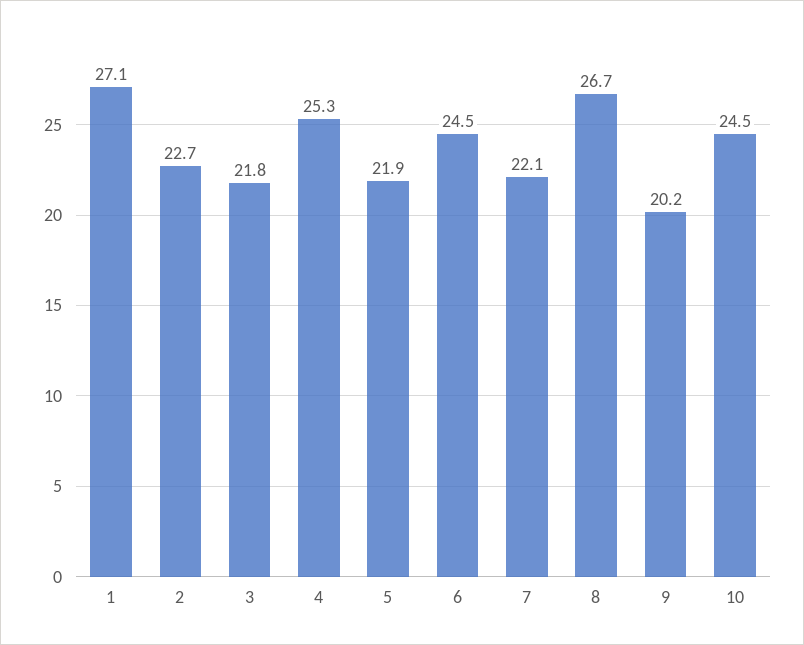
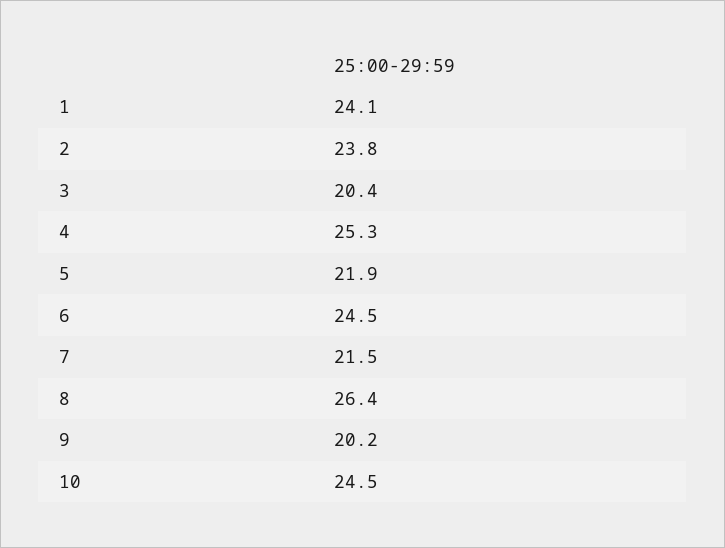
1: 27.1 -> 24.1
2: 22.7 -> 23.8
3: 21.8 -> 20.4
7: 22.1 -> 21.5
8: 26.7 -> 26.4

